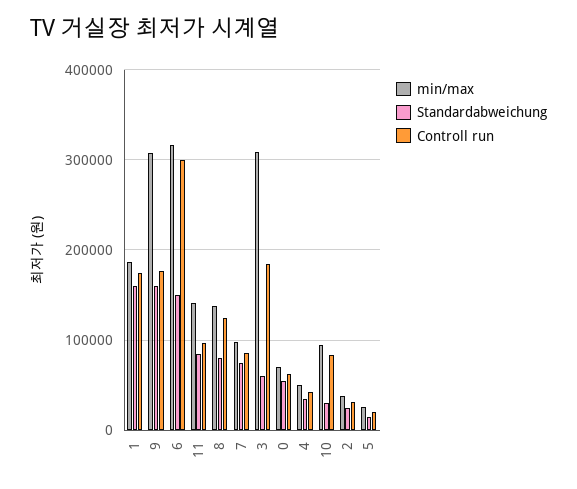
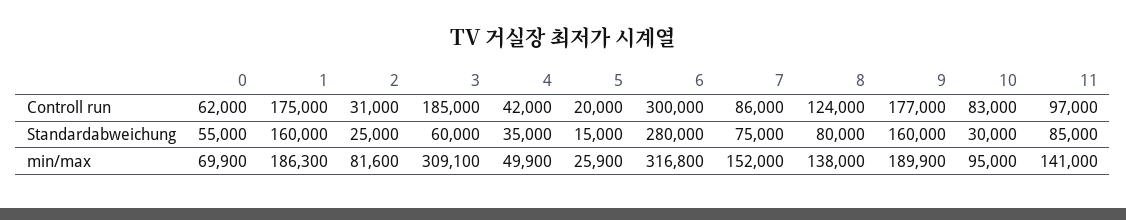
min/max, 9: 310000 -> 189900
Standardabweichung, 6: 150000 -> 280000
min/max, 7: 100000 -> 152000
min/max, 2: 40000 -> 81600

